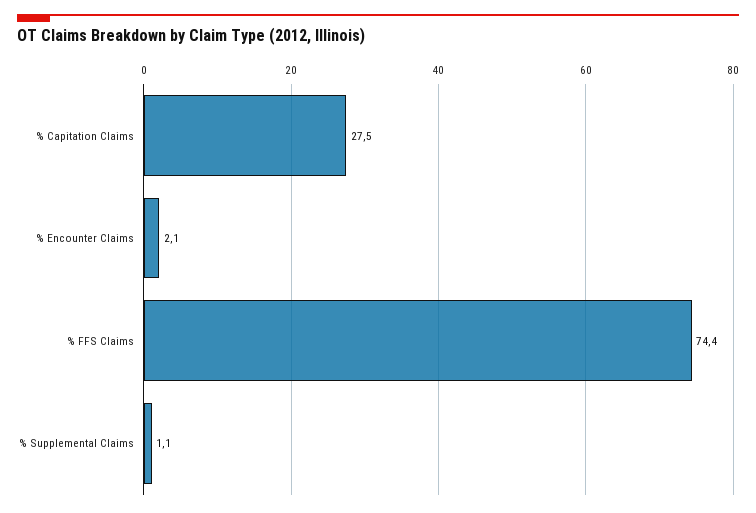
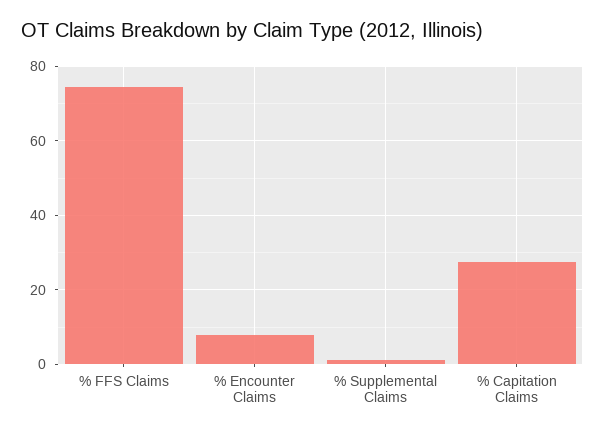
% Encounter Claims: 2.1 -> 8

